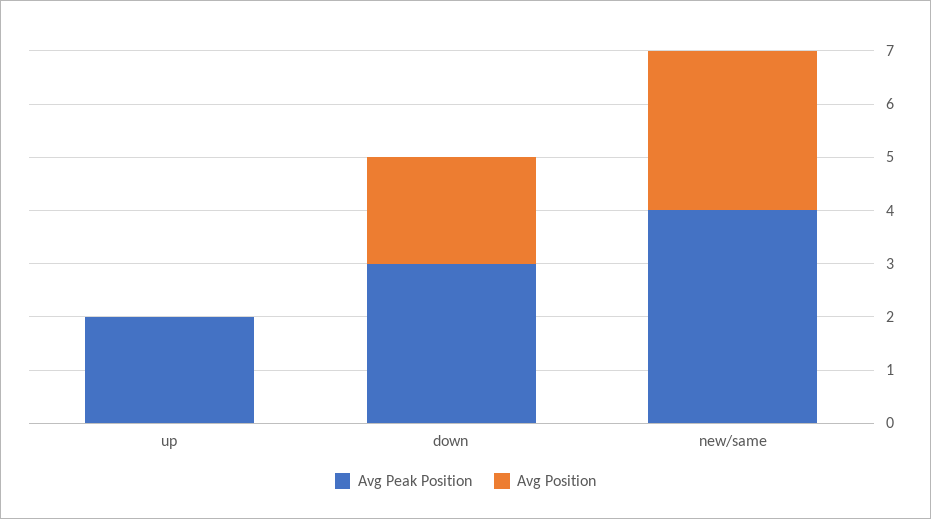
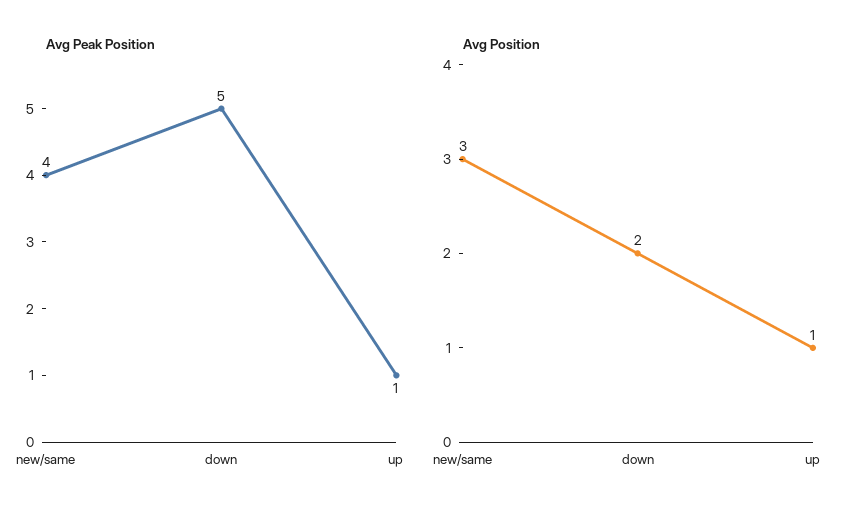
Avg Peak Position, up: 2 -> 1
Avg Position, up: 0 -> 1
Avg Peak Position, down: 3 -> 5

